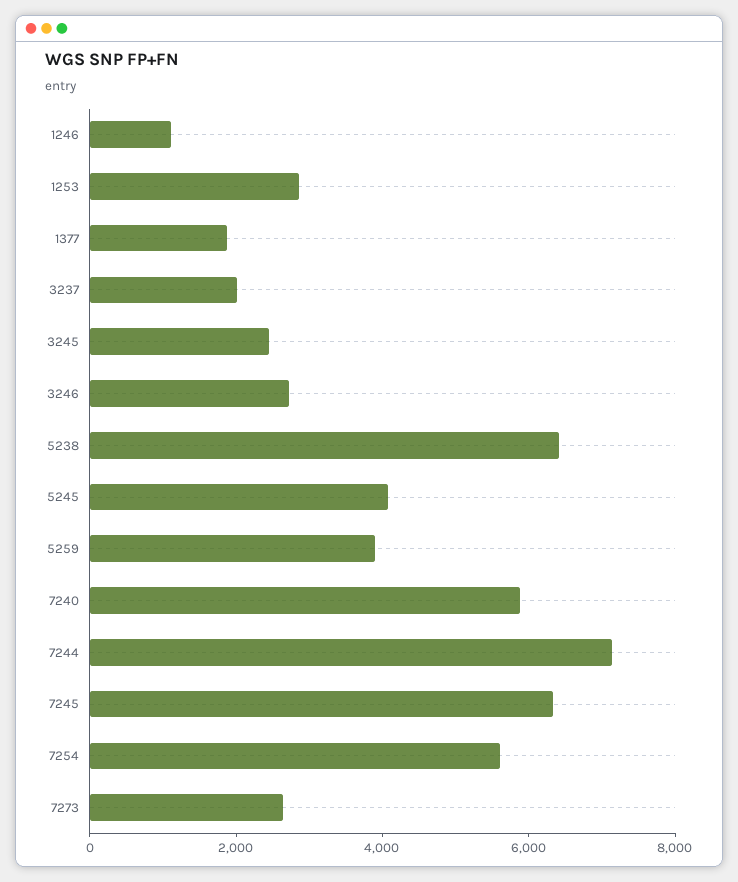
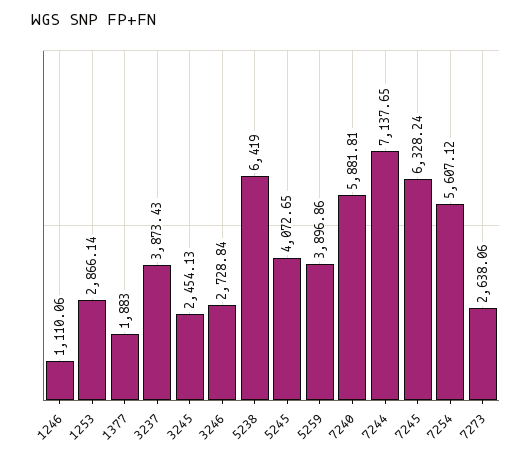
3237: 2000 -> 3873.43

